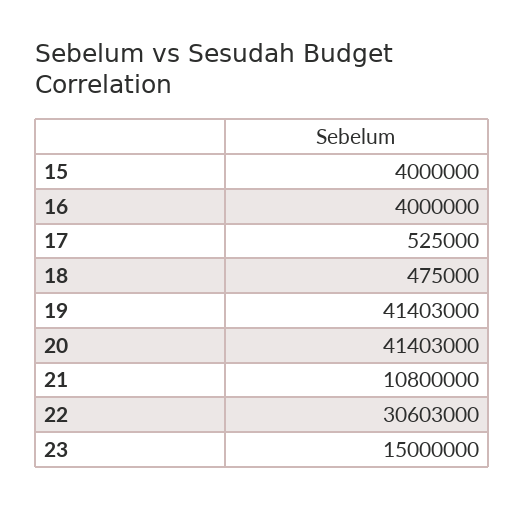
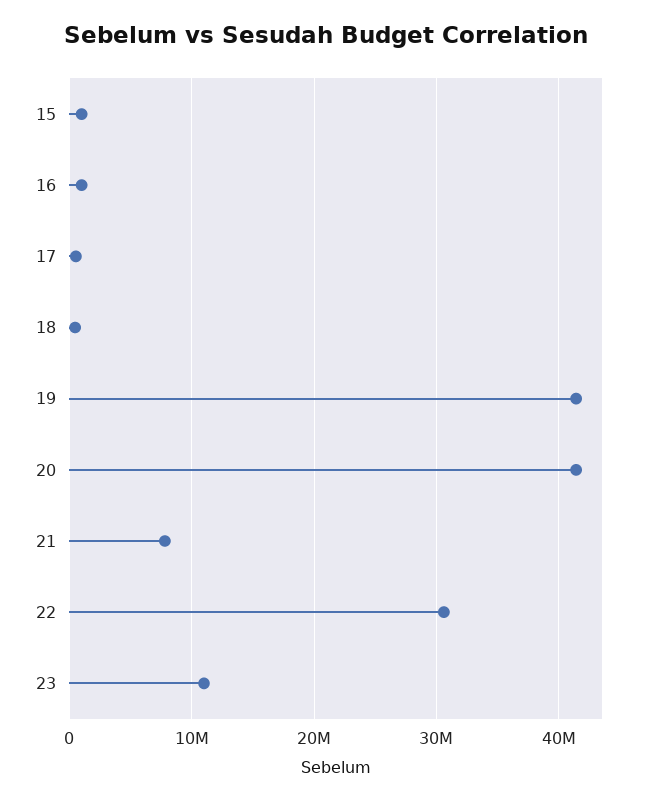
15: 4000000 -> 1000000
16: 4000000 -> 1000000
21: 10800000 -> 8000000
23: 15000000 -> 11000000

